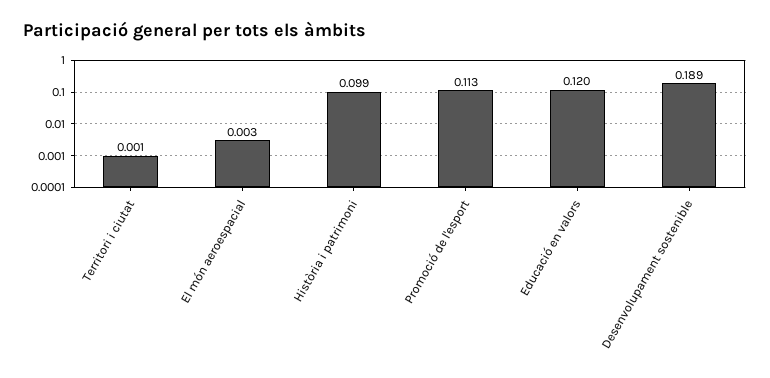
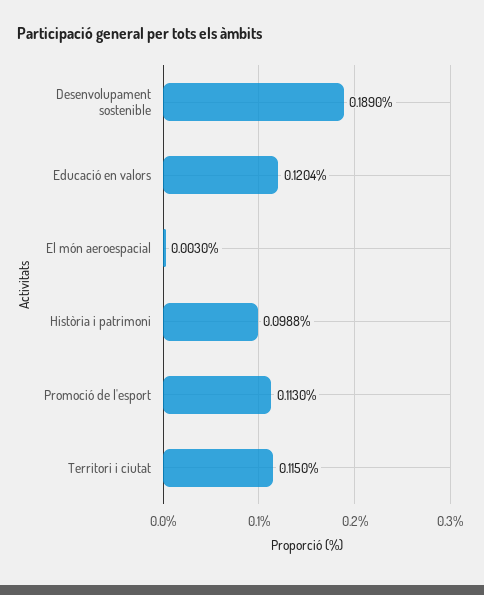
Territori i ciutat: 0.001 -> 0.115

